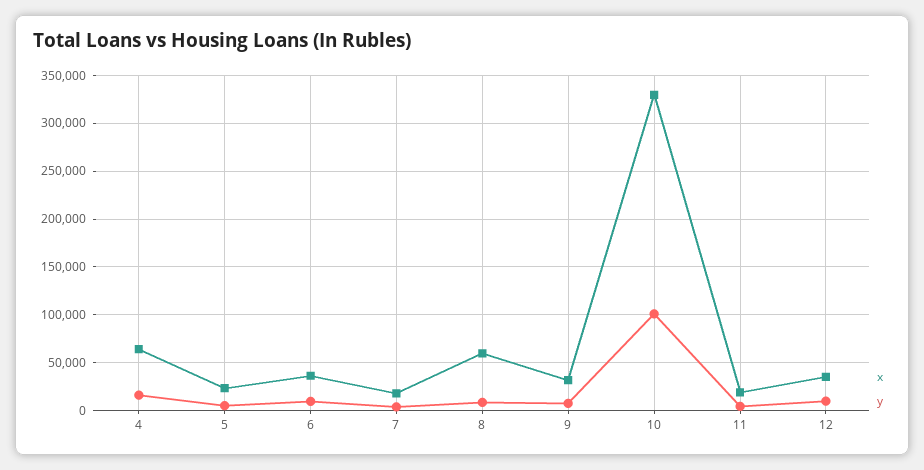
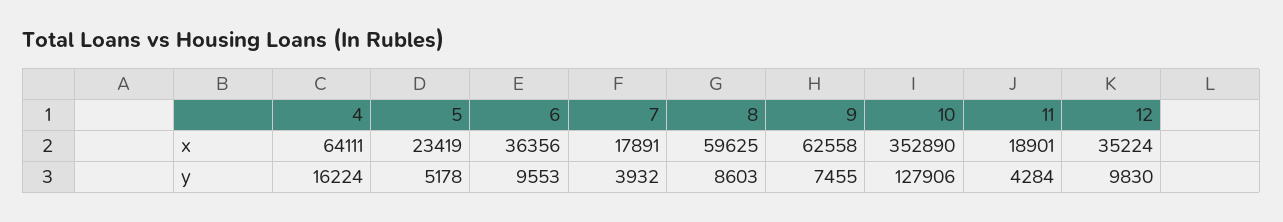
x, 9: 30000 -> 62558
x, 10: 330000 -> 352890
y, 10: 100000 -> 127906

